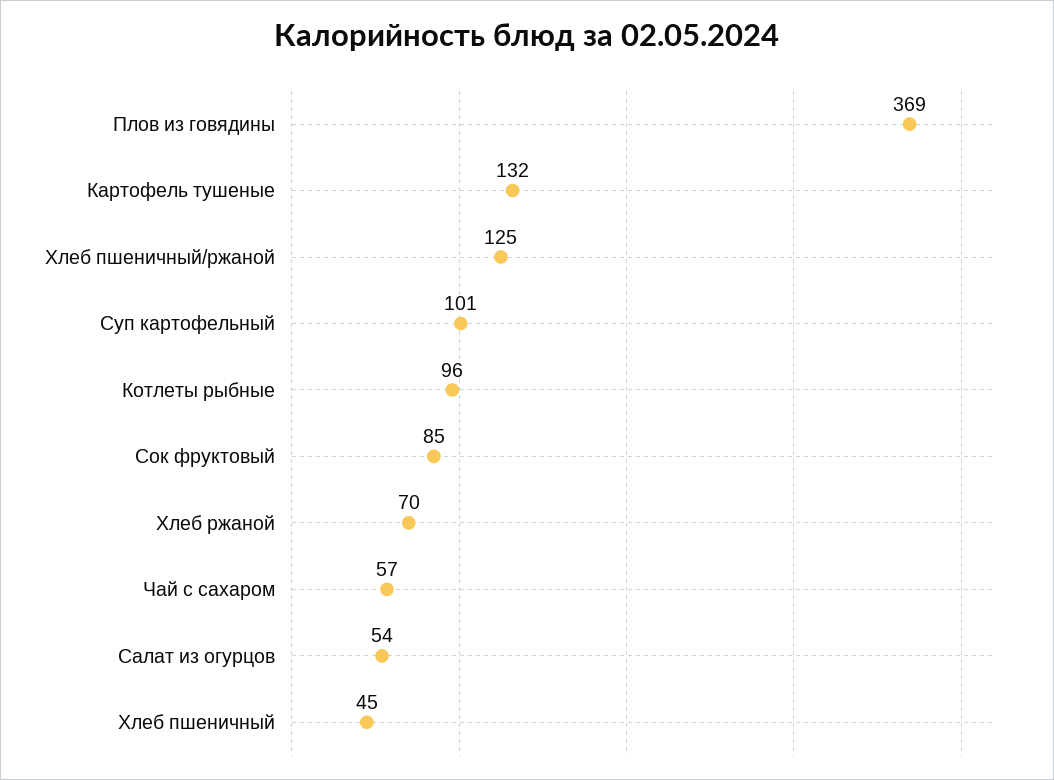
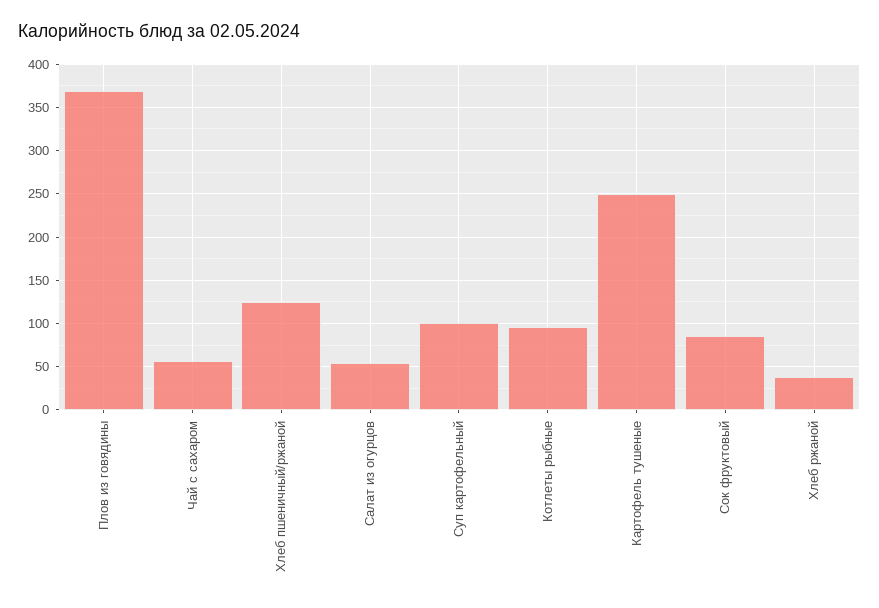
Картофель тушеные: 132 -> 250
Хлеб ржаной: 70 -> 40
Хлеб пшеничный: 45 -> none

